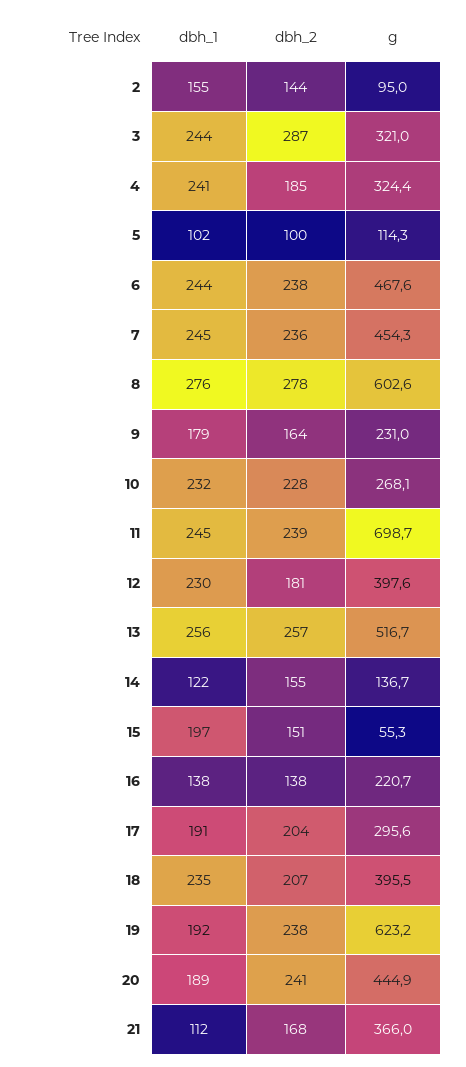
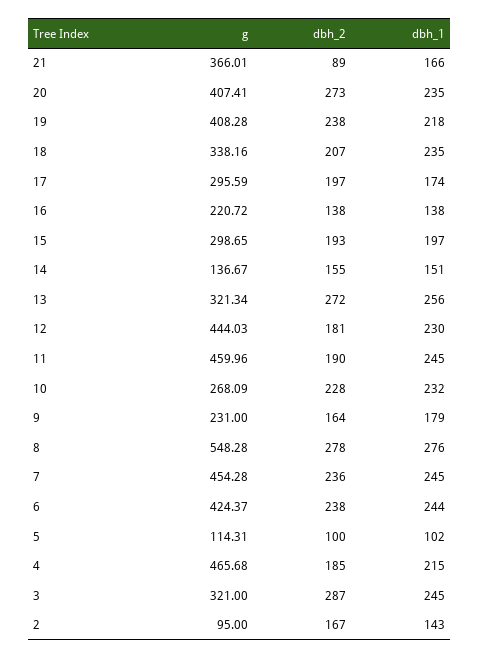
dbh_1, 2: 155 -> 143
dbh_2, 2: 144 -> 167
dbh_1, 3: 244 -> 245
dbh_1, 4: 241 -> 215
g, 4: 324.4 -> 465.68
g, 6: 467.6 -> 424.37
g, 8: 602.6 -> 548.28
dbh_2, 11: 239 -> 190
g, 11: 698.7 -> 459.96
g, 12: 397.6 -> 444.03
dbh_2, 13: 257 -> 272
g, 13: 516.7 -> 321.34
dbh_1, 14: 122 -> 151
dbh_2, 15: 151 -> 193
g, 15: 55.3 -> 298.65
dbh_1, 17: 191 -> 174
dbh_2, 17: 204 -> 197
g, 18: 395.5 -> 338.16
dbh_1, 19: 192 -> 218
g, 19: 623.2 -> 408.28
dbh_1, 20: 189 -> 235
dbh_2, 20: 241 -> 273
g, 20: 444.9 -> 407.41
dbh_1, 21: 112 -> 166
dbh_2, 21: 168 -> 89

